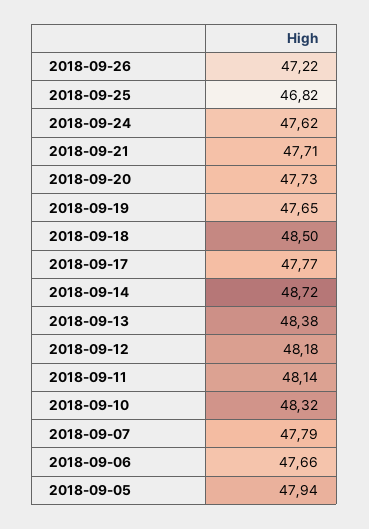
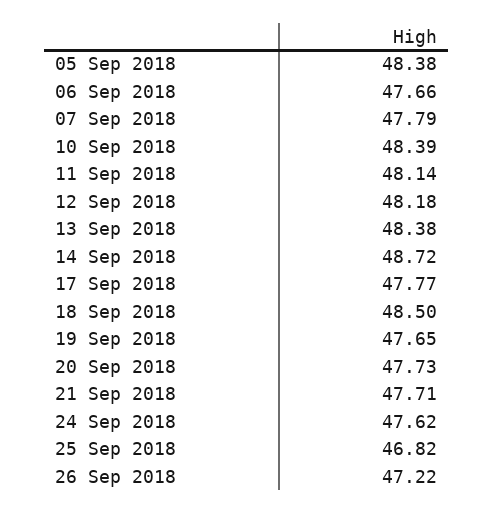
2018-09-10: 48.32 -> 48.39
2018-09-05: 47.94 -> 48.38

